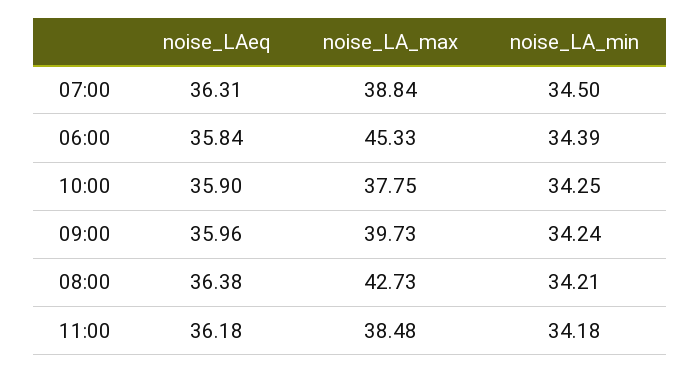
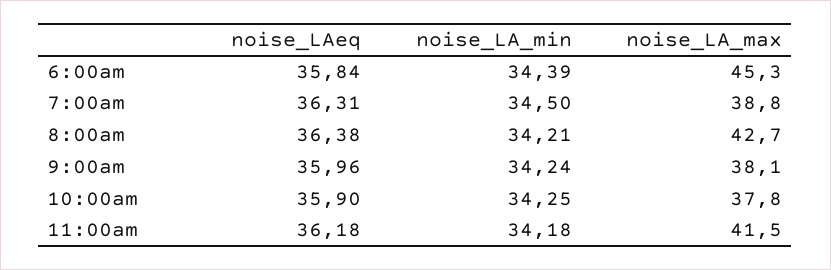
noise_LA_max, 09:00: 39.73 -> 38.1
noise_LA_max, 11:00: 38.48 -> 41.5

